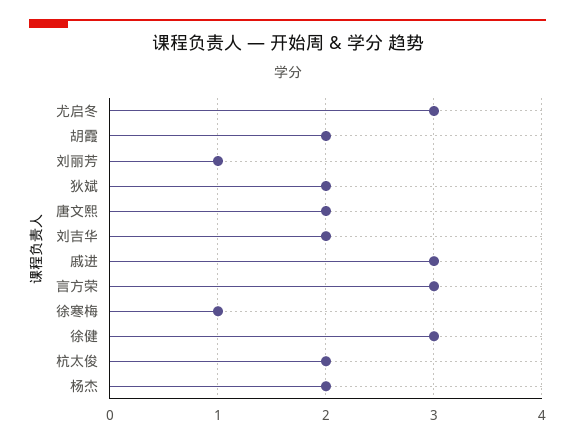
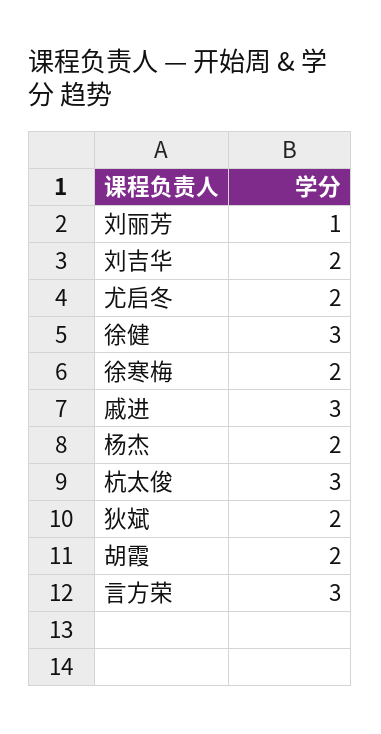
尤启冬: 3 -> 2
唐文熙: 2 -> none
徐寒梅: 1 -> 2
杭太俊: 2 -> 3

